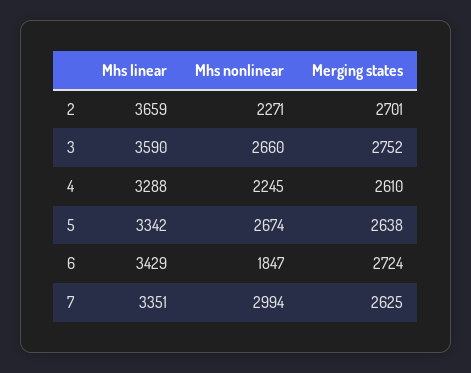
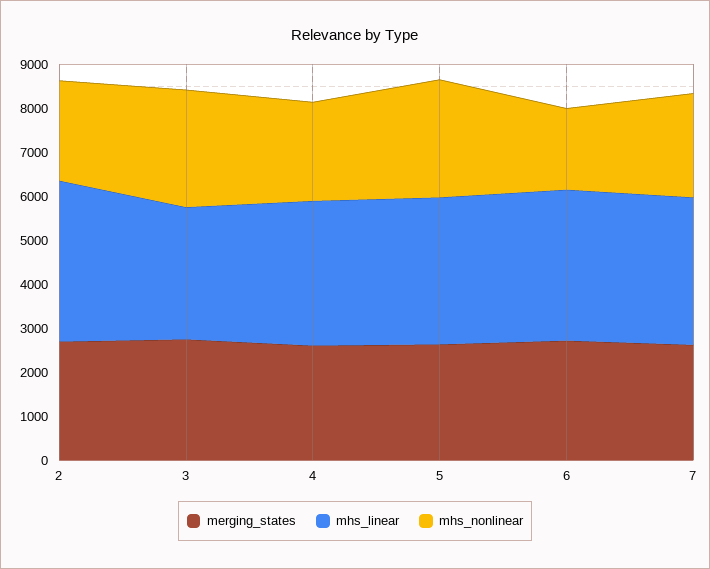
Mhs linear, 3: 3590 -> 3000
Mhs nonlinear, 7: 2994 -> 2400

